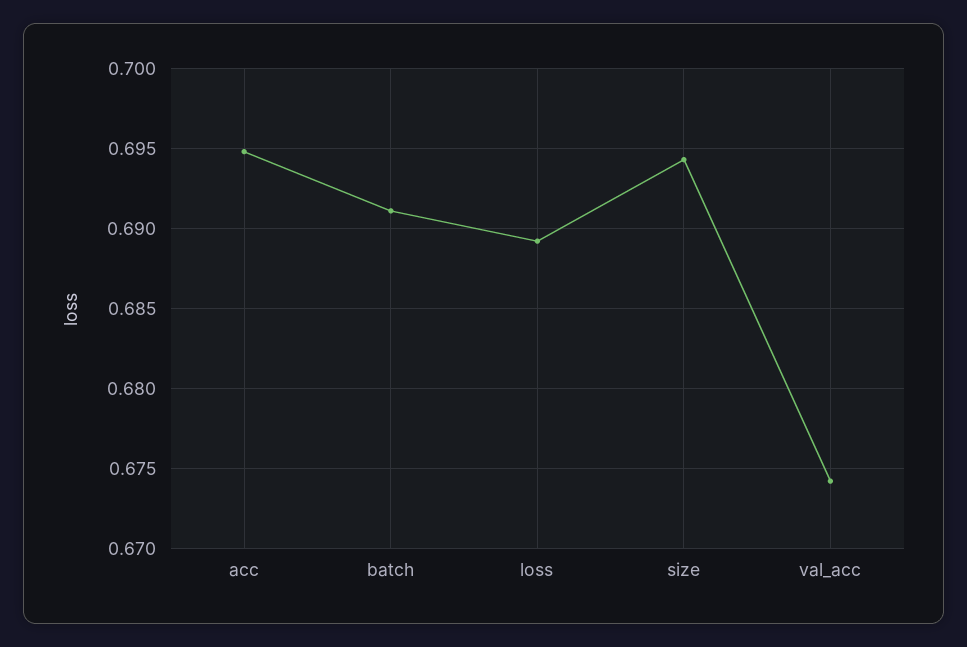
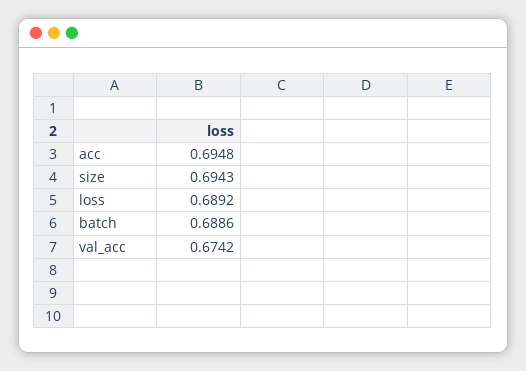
batch: 0.691 -> 0.6886

